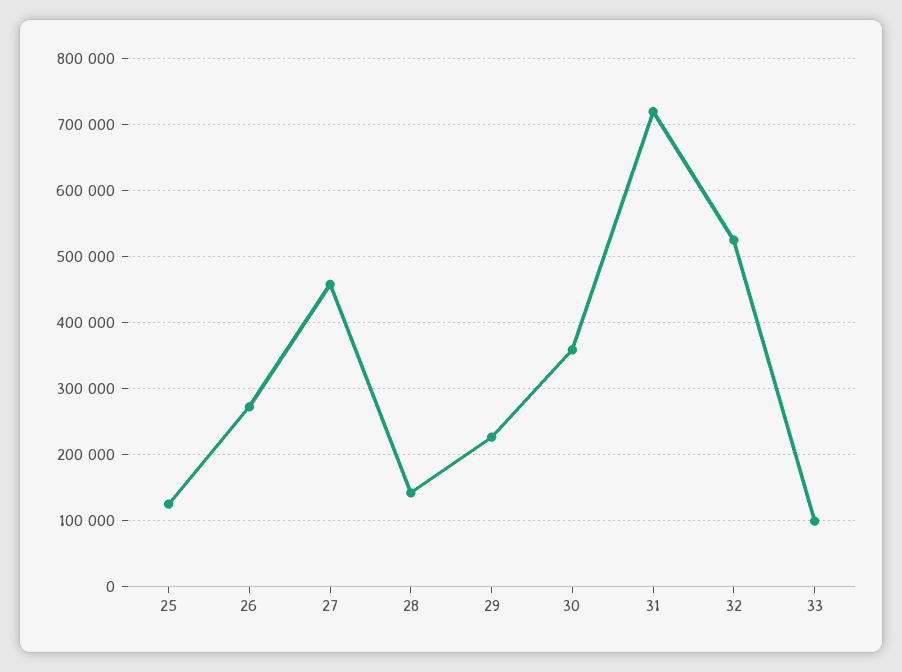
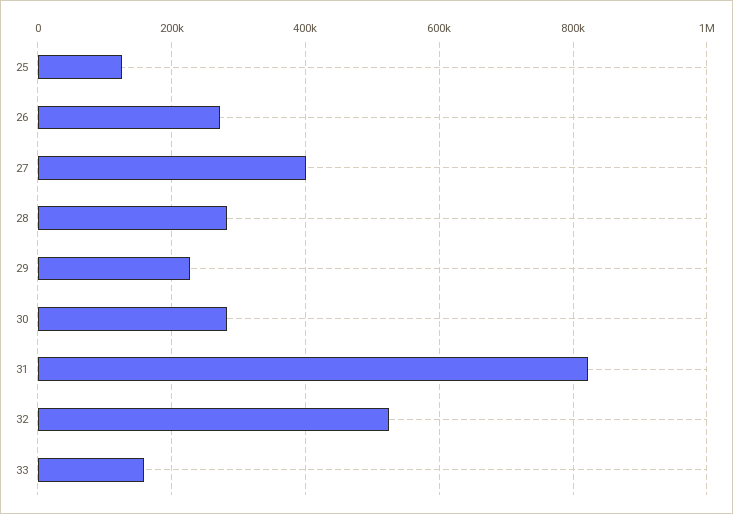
27: 460000 -> 400000
28: 140000 -> 280000
30: 360000 -> 280000
31: 720000 -> 820000
33: 100000 -> 160000

